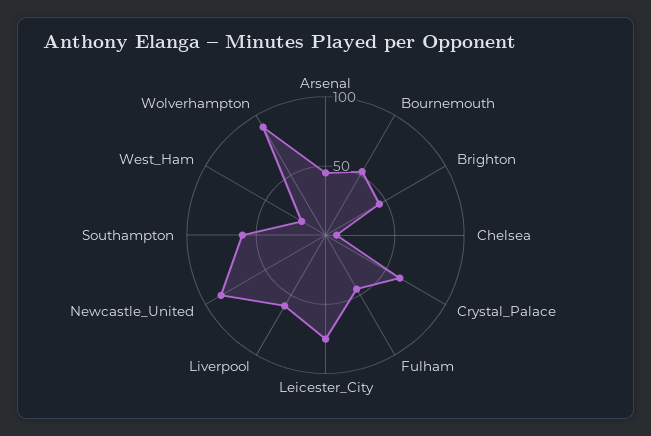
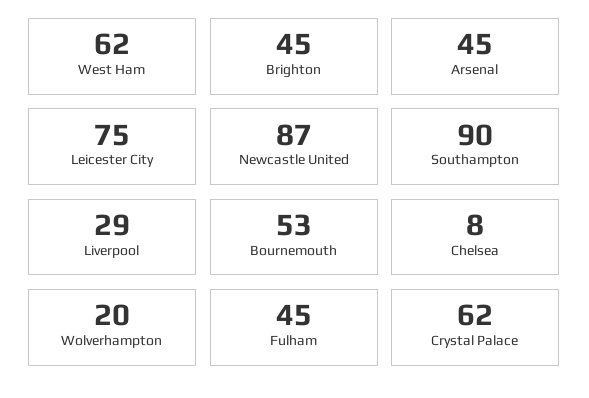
Liverpool: 60 -> 29
Southampton: 60 -> 90
West_Ham: 20 -> 62
Wolverhampton: 90 -> 20

